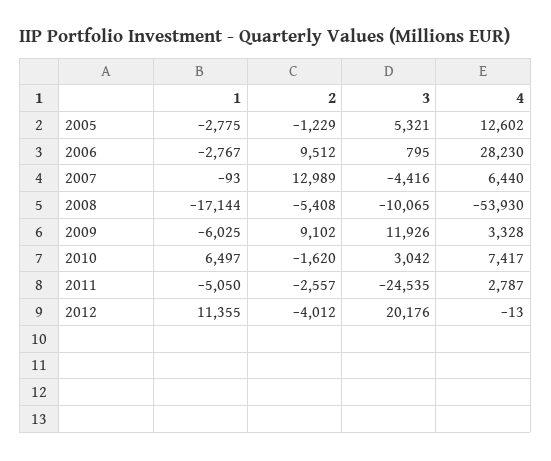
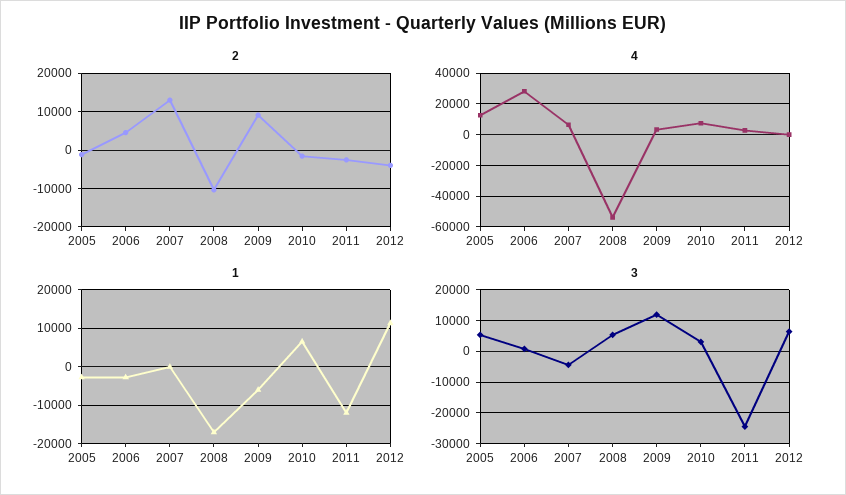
2, 2006: 9512 -> 4000
2, 2008: -5408 -> -10000
3, 2008: -10065 -> 6000
1, 2011: -5050 -> -12000
3, 2012: 20176 -> 6000

